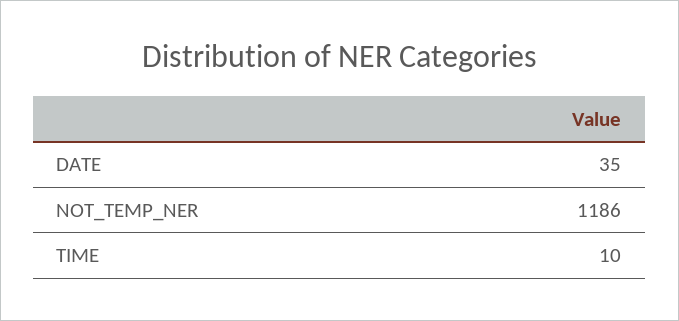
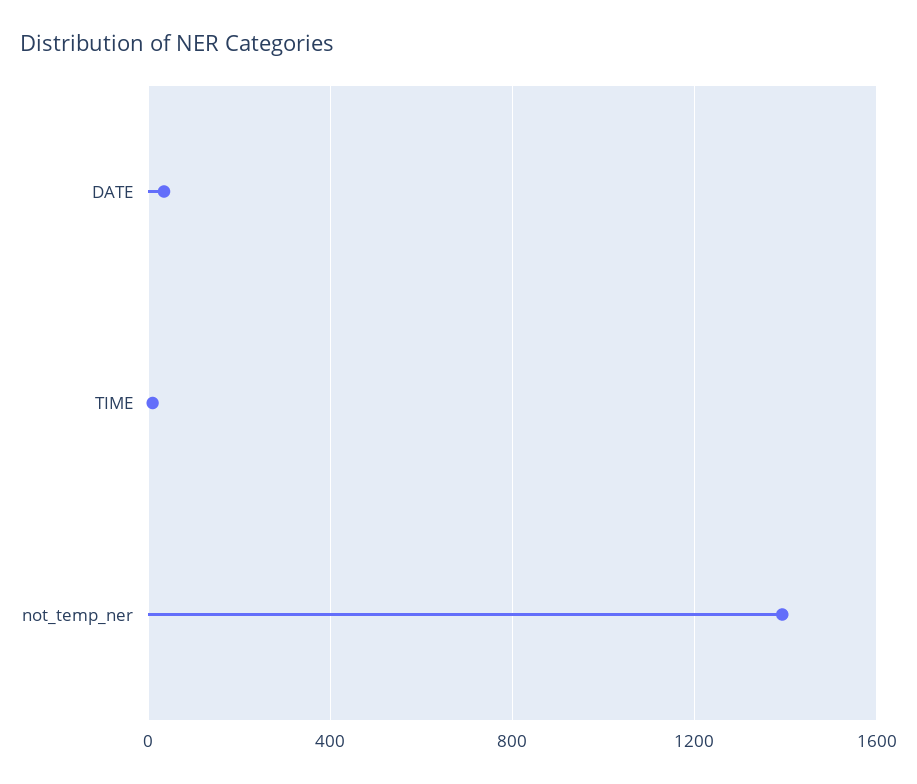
NOT_TEMP_NER: 1186 -> 1400

